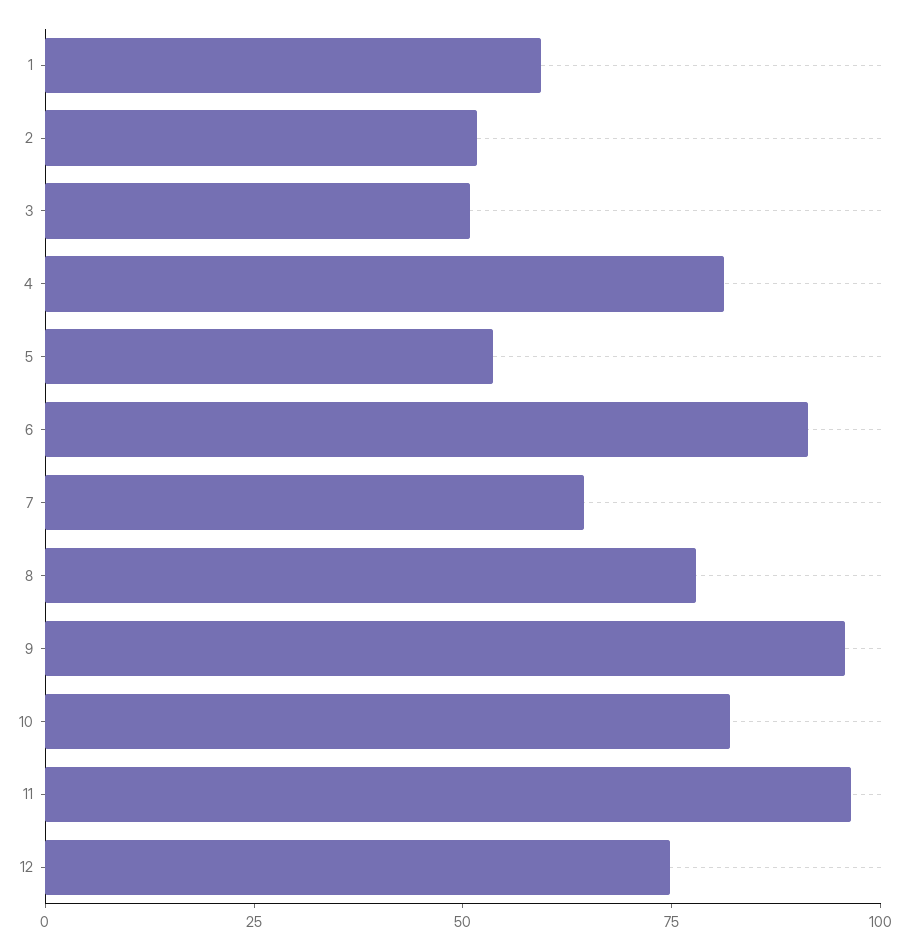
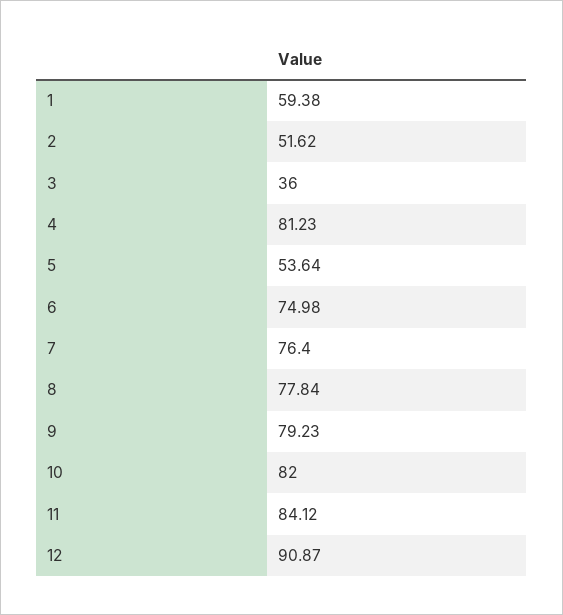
3: 50 -> 36
6: 90 -> 74.98
7: 65 -> 76.4
9: 95 -> 79.23
11: 95 -> 84.12
12: 75 -> 90.87

